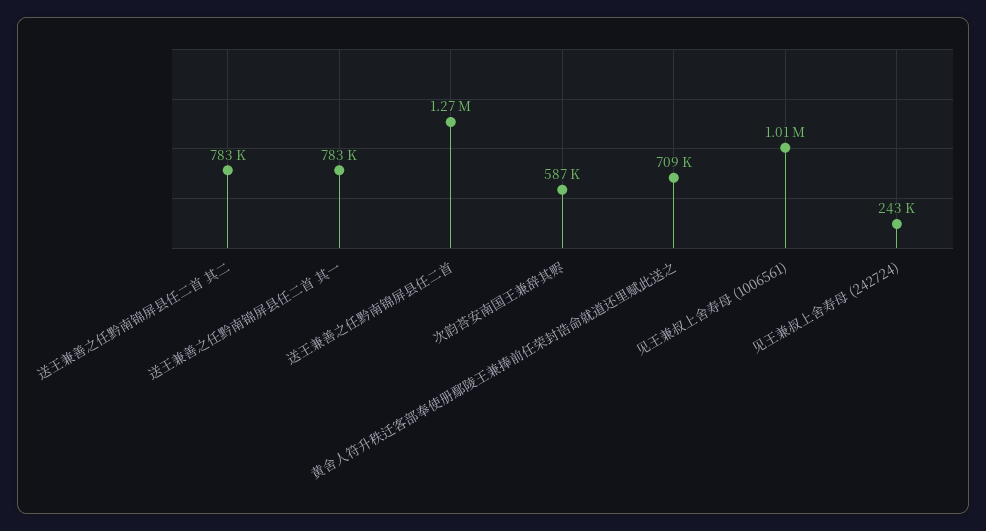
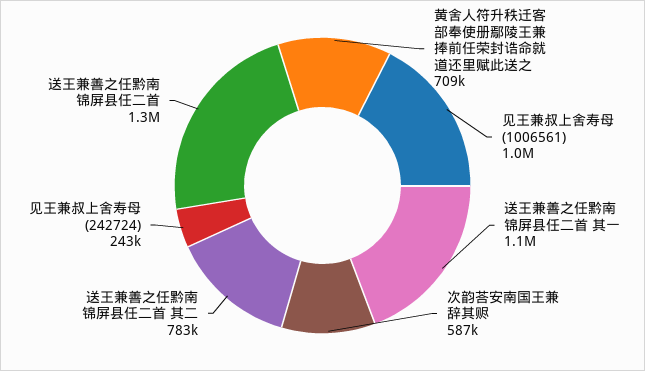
送王兼善之任黔南锦屏县任二首 其一: 783000 -> 1100000

